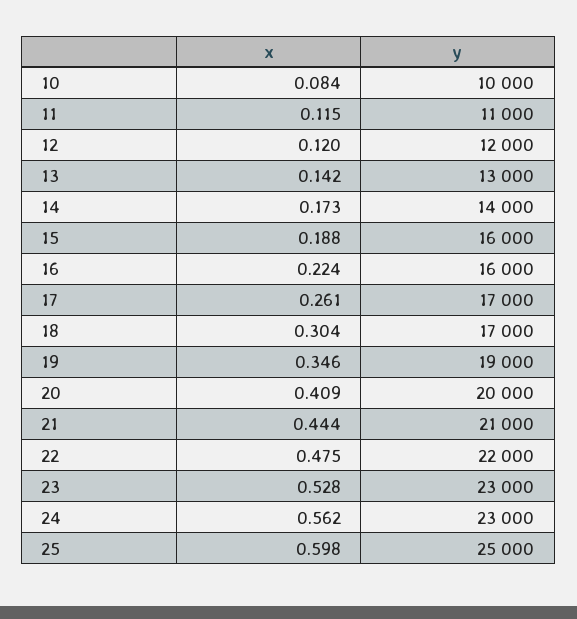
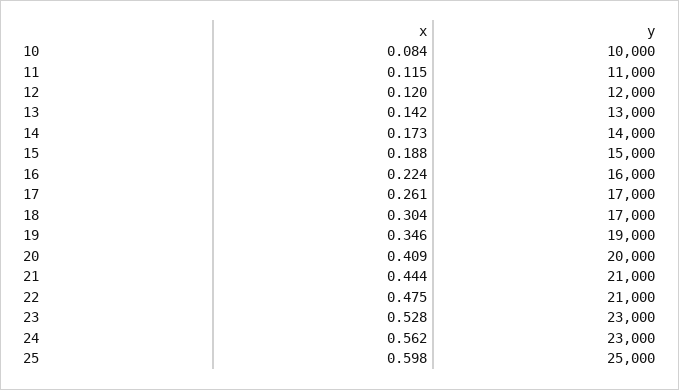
y, 15: 16000 -> 15000
y, 22: 22000 -> 21000

